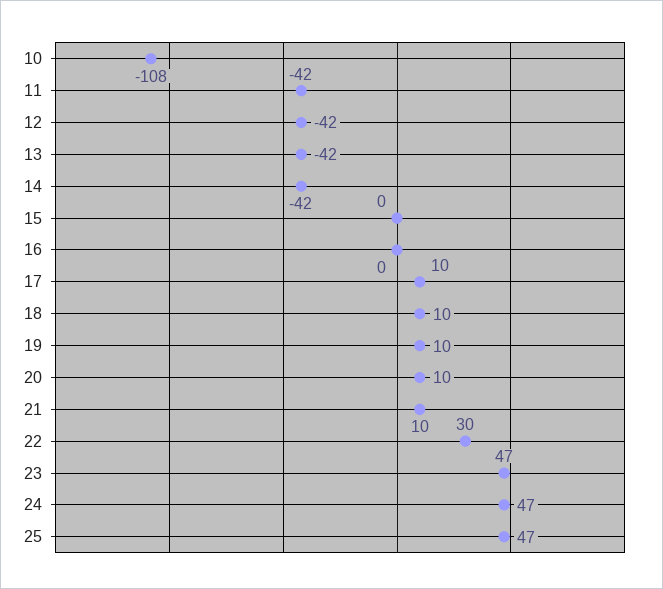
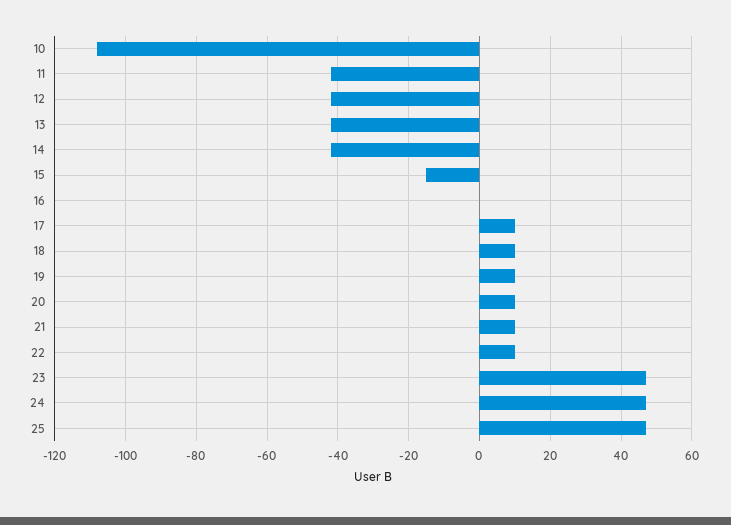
15: 0 -> -15
22: 30 -> 10

